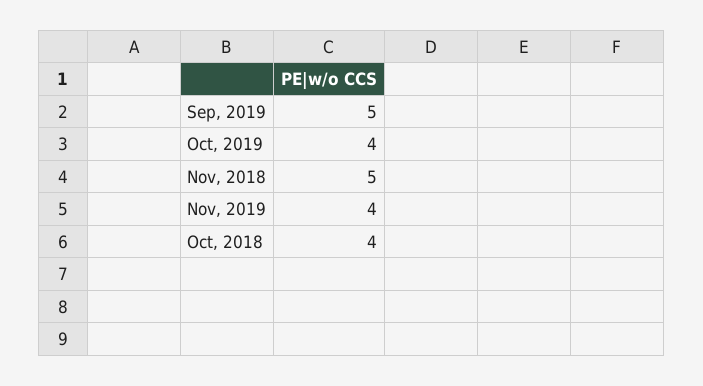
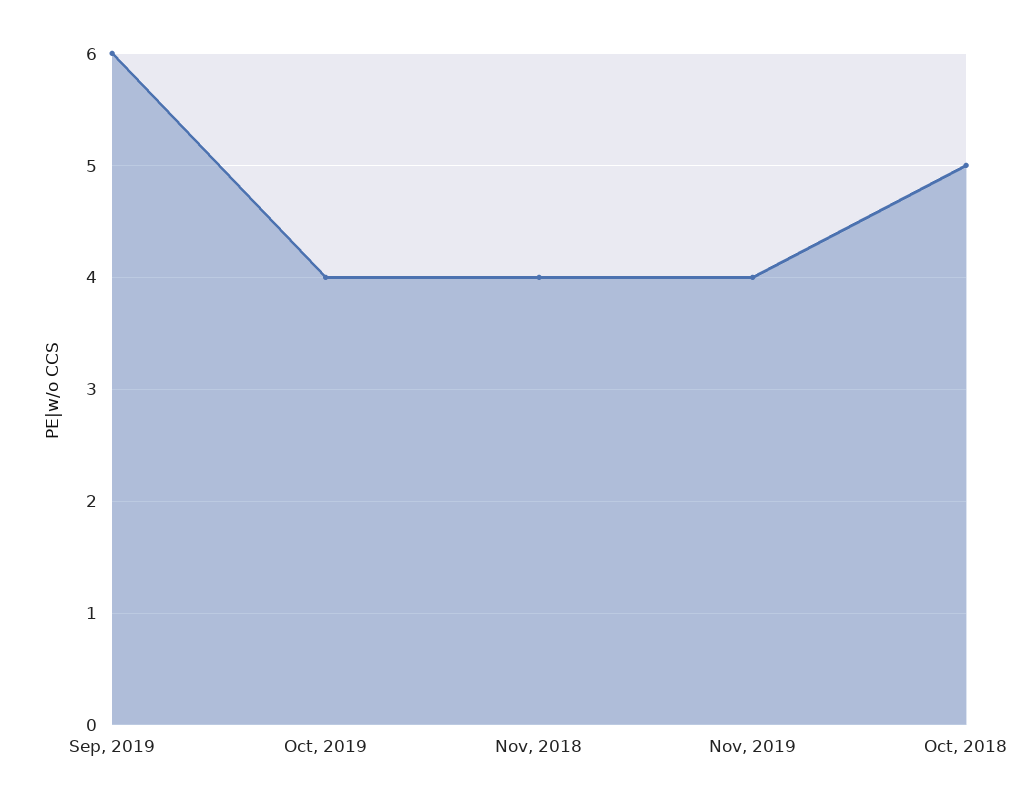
Sep, 2019: 5 -> 6
Nov, 2018: 5 -> 4
Oct, 2018: 4 -> 5

